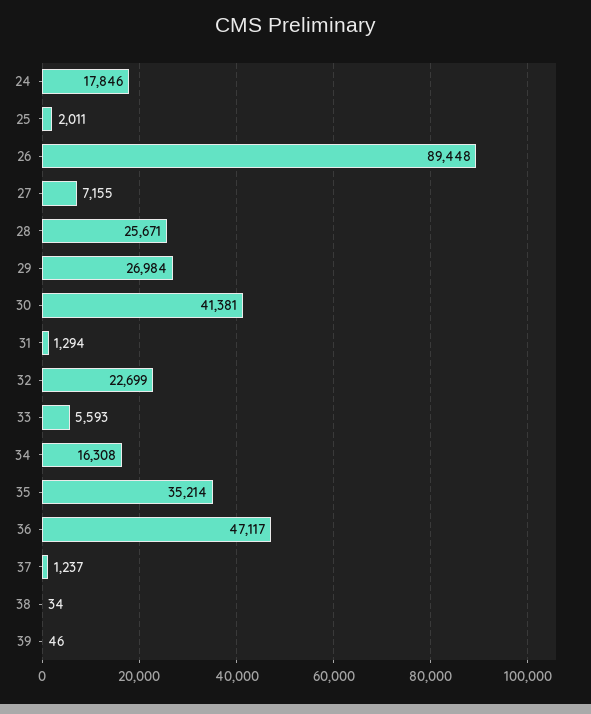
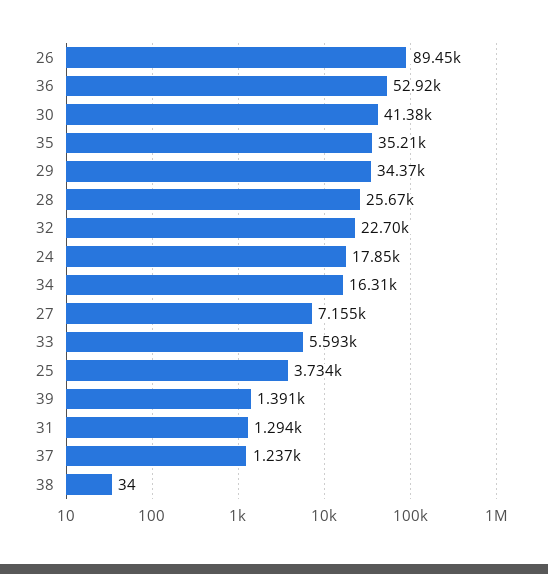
25: 2011 -> 3734
29: 26984 -> 34370
36: 47117 -> 52920
39: 46 -> 1391

